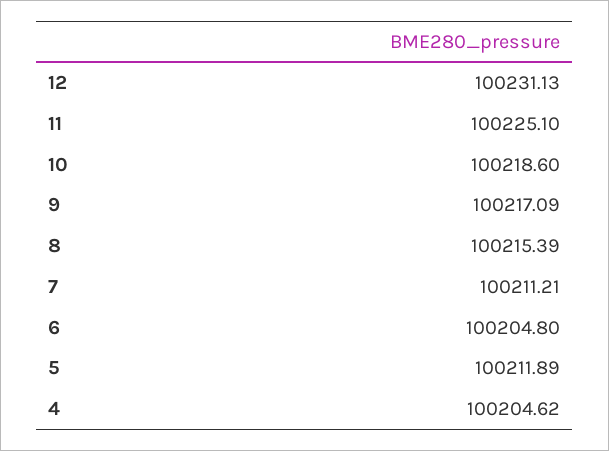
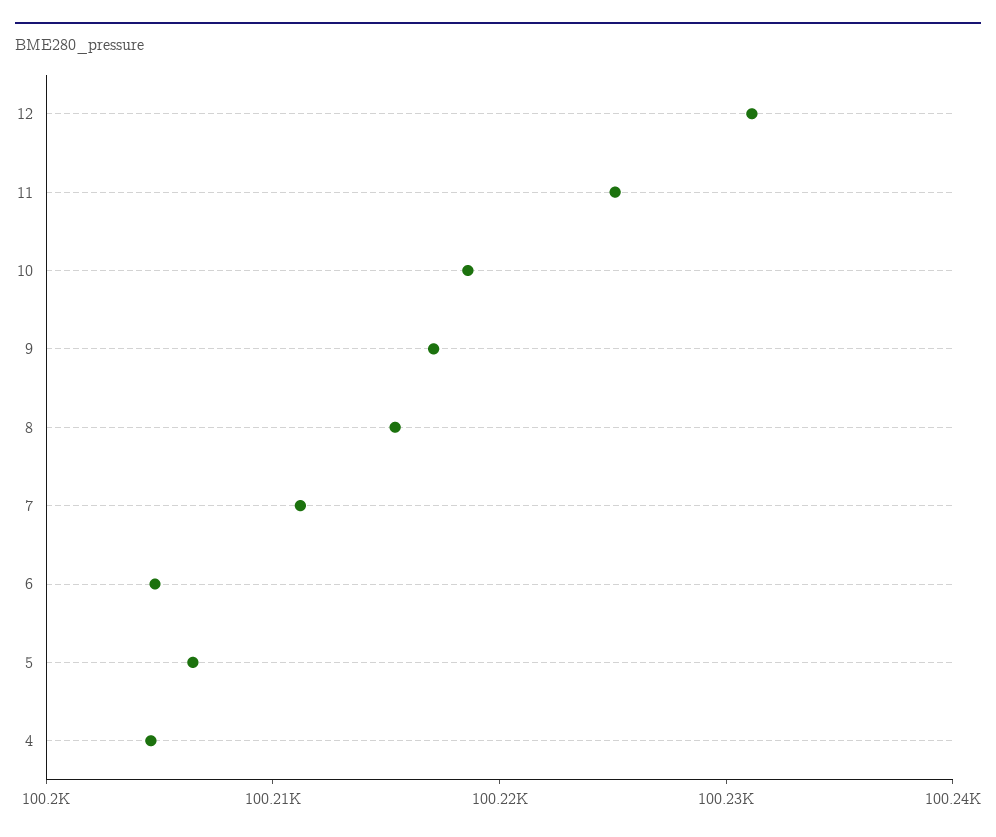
5: 100211.89 -> 100206

